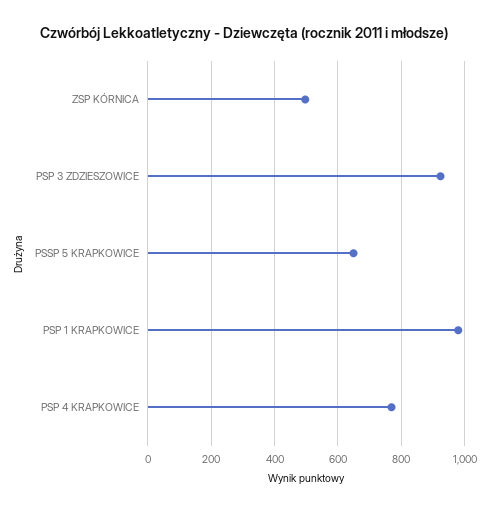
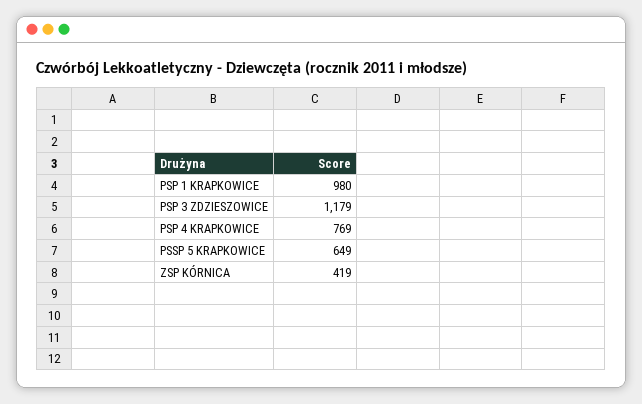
ZSP KÓRNICA: 500 -> 419
PSP 3 ZDZIESZOWICE: 920 -> 1179

